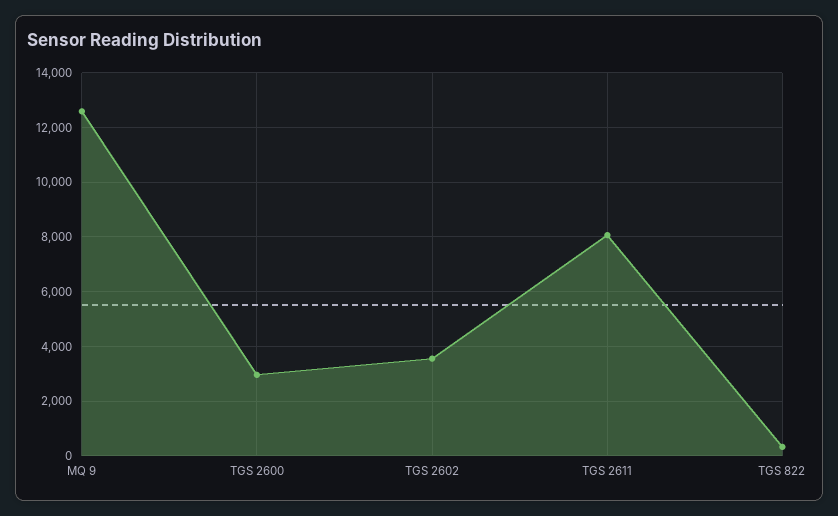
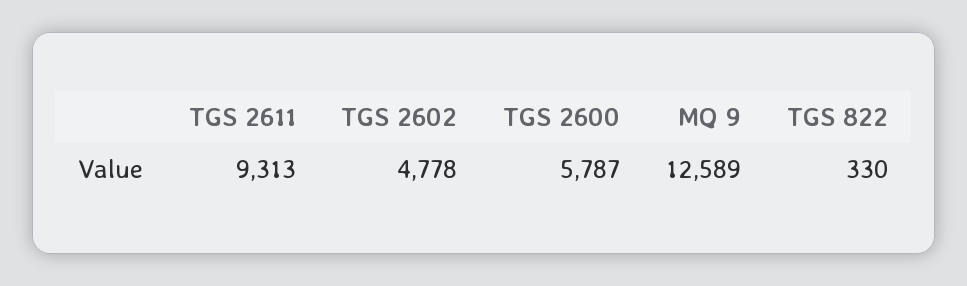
TGS 2600: 3000 -> 5787
TGS 2602: 3500 -> 4778
TGS 2611: 8000 -> 9313

